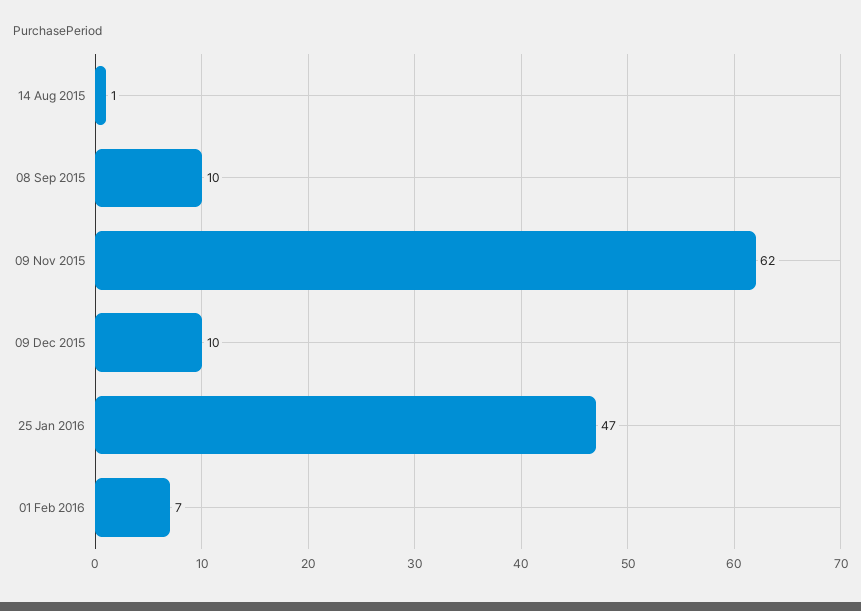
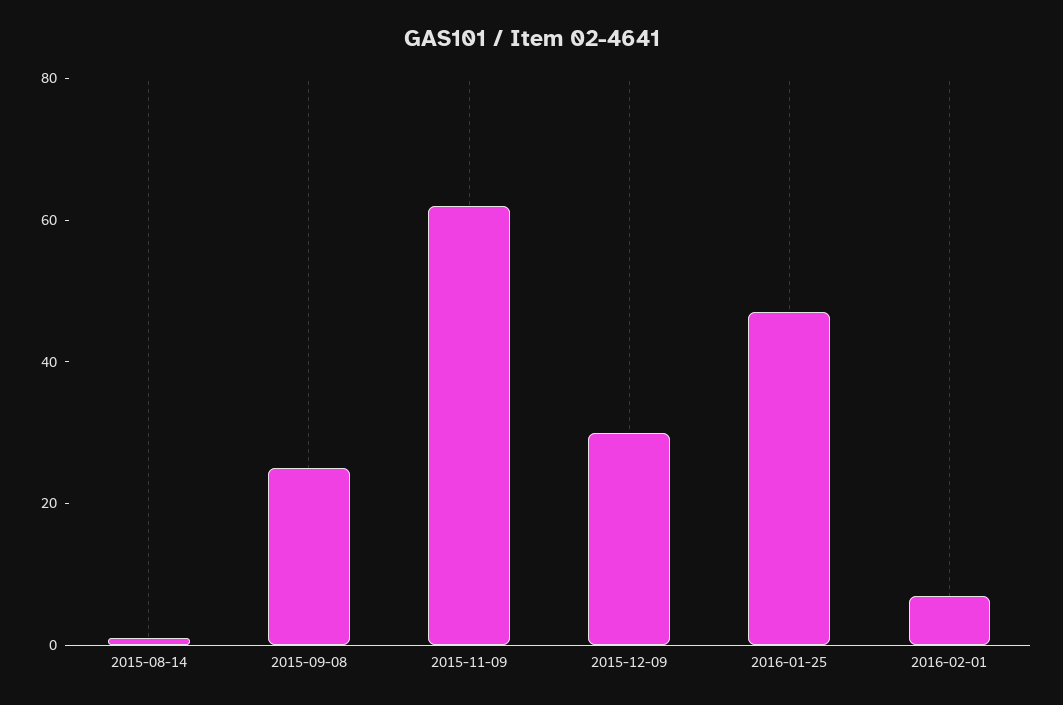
08 Sep 2015: 10 -> 25
09 Dec 2015: 10 -> 30

